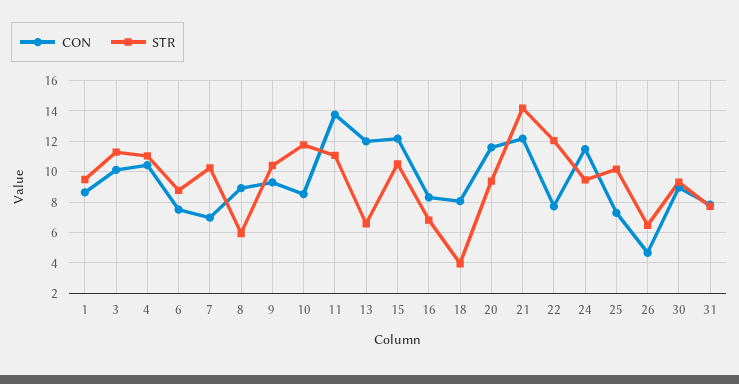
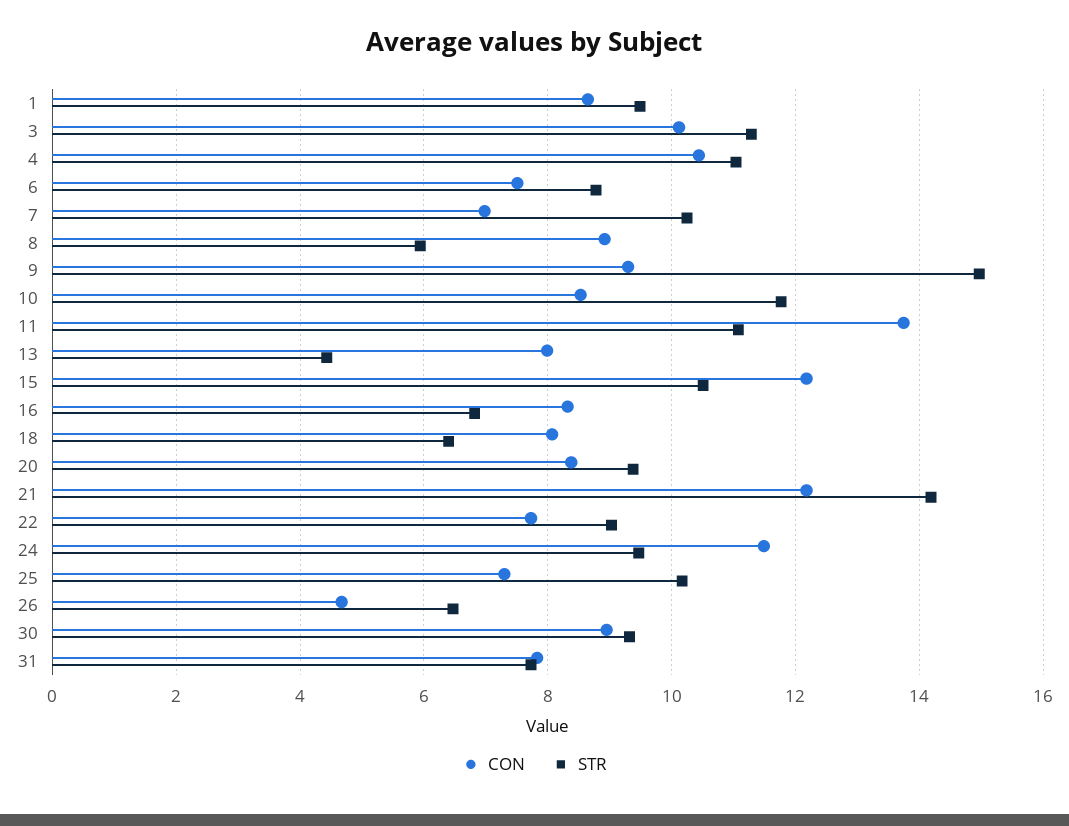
STR, 9: 10.5 -> 15
CON, 13: 12 -> 8
STR, 13: 6.5 -> 4.4
STR, 18: 4 -> 6.4
CON, 20: 11.5 -> 8.4
STR, 22: 12 -> 9

